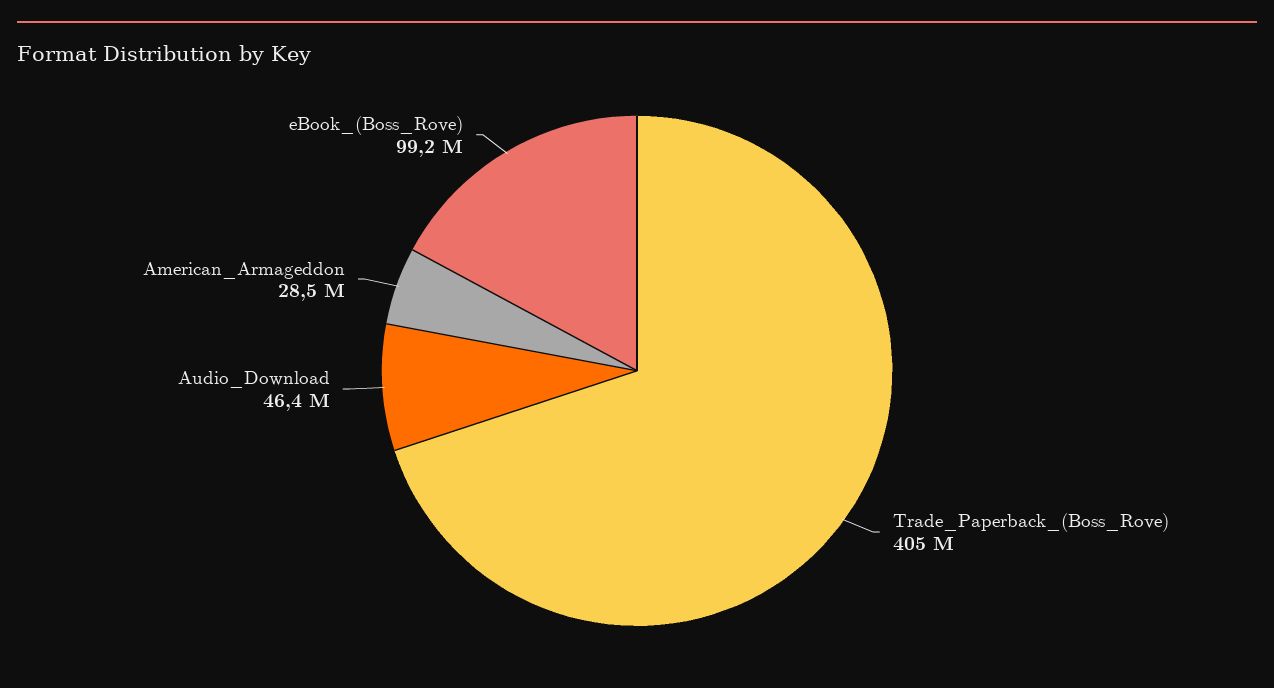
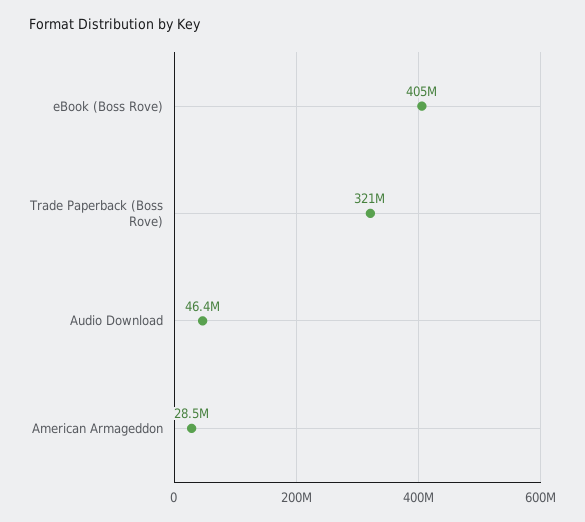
Trade_Paperback_(Boss_Rove): 405000000 -> 321000000
eBook_(Boss_Rove): 99200000 -> 405000000

